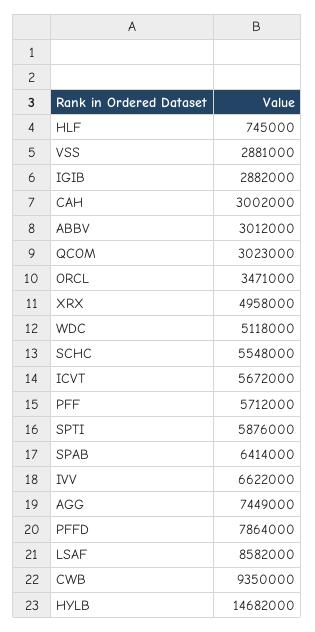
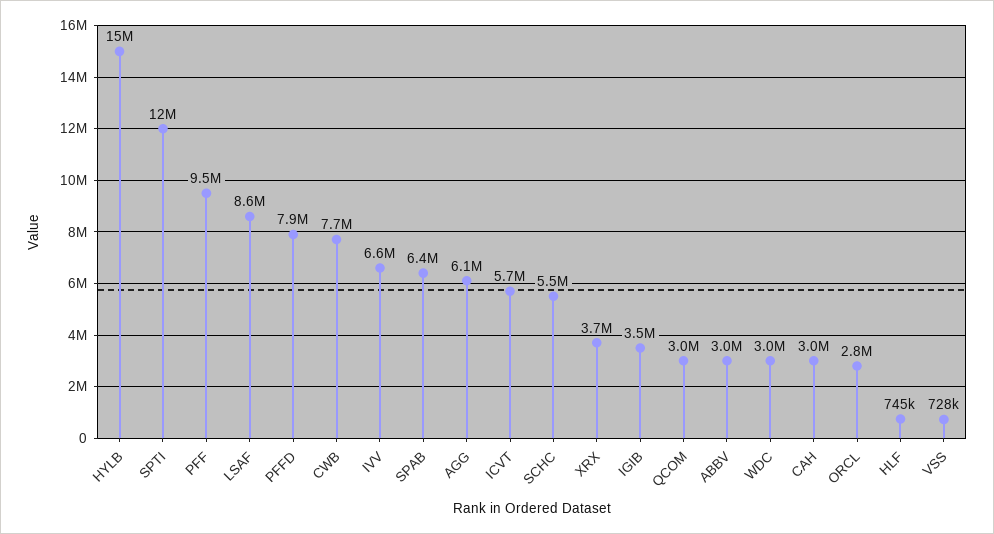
VSS: 2881000 -> 728000
IGIB: 2882000 -> 3500000
ORCL: 3471000 -> 2800000
XRX: 4958000 -> 3700000
WDC: 5118000 -> 3000000
PFF: 5712000 -> 9500000
SPTI: 5876000 -> 12000000
AGG: 7449000 -> 6100000
CWB: 9350000 -> 7700000

